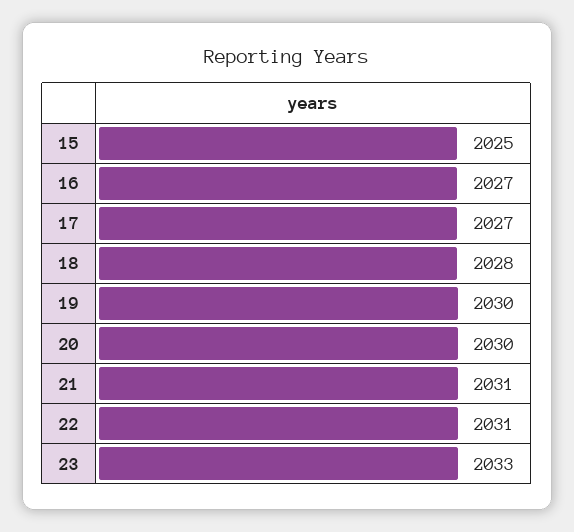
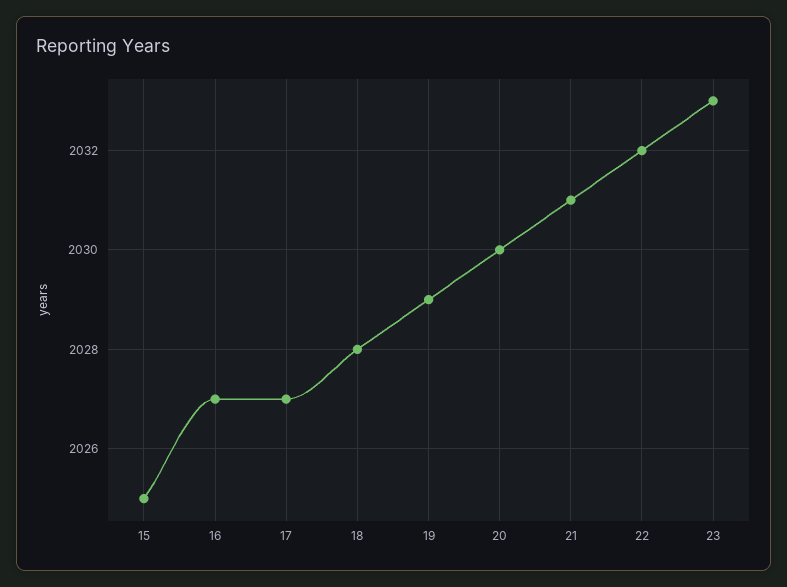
19: 2030 -> 2029
22: 2031 -> 2032

